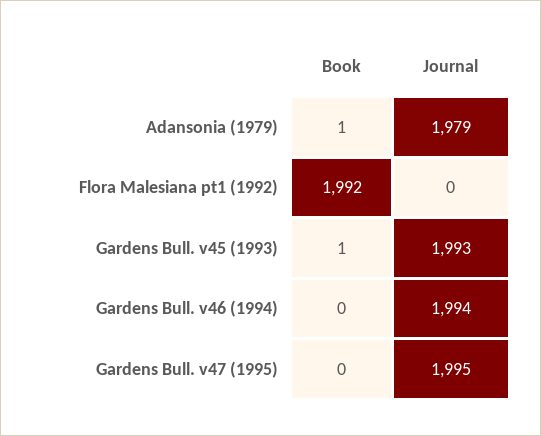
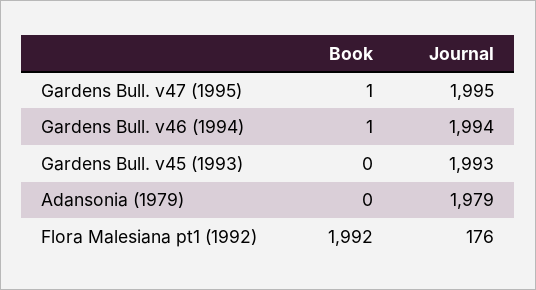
Book, Adansonia (1979): 1 -> 0
Journal, Flora Malesiana pt1 (1992): 0 -> 176
Book, Gardens Bull. v45 (1993): 1 -> 0
Book, Gardens Bull. v46 (1994): 0 -> 1
Book, Gardens Bull. v47 (1995): 0 -> 1

